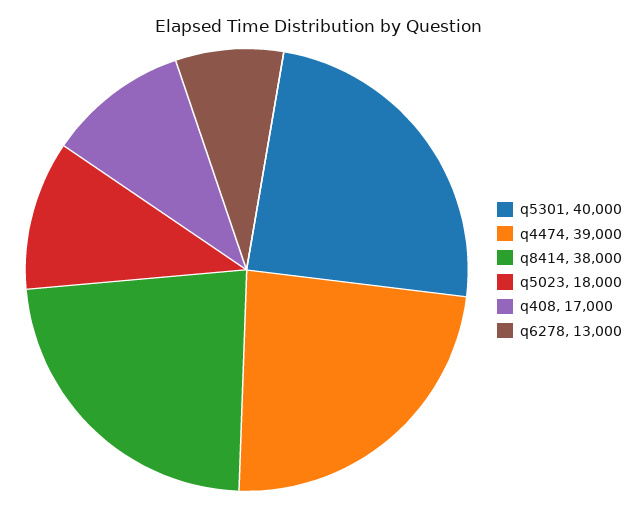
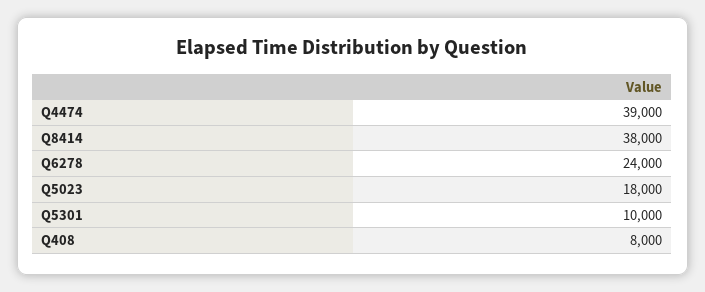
q5301: 40000 -> 10000
q408: 17000 -> 8000
q6278: 13000 -> 24000

